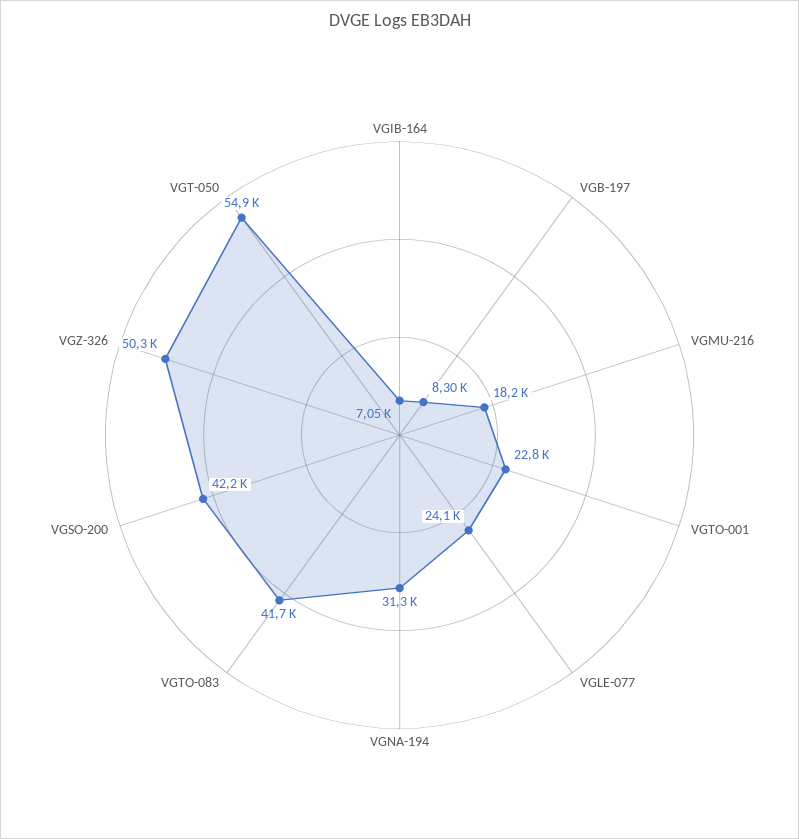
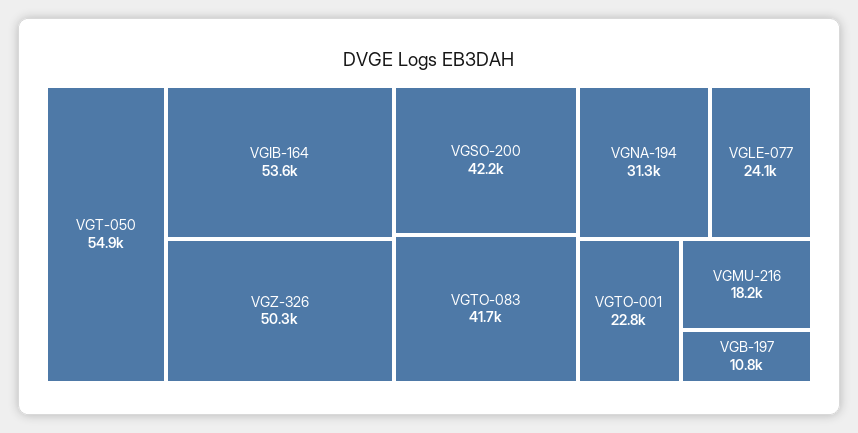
VGIB-164: 7050 -> 53600
VGB-197: 8300 -> 10800

